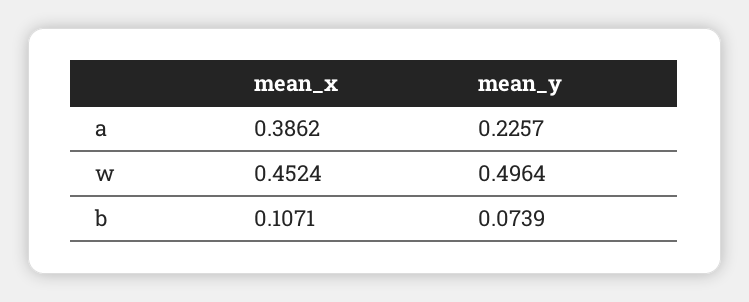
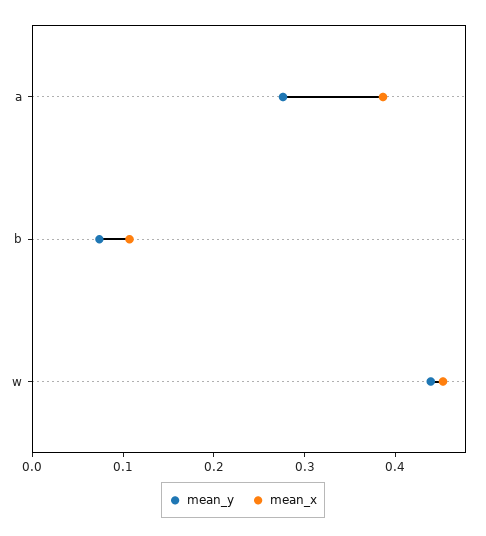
mean_y, a: 0.2257 -> 0.28
mean_y, w: 0.4964 -> 0.44

